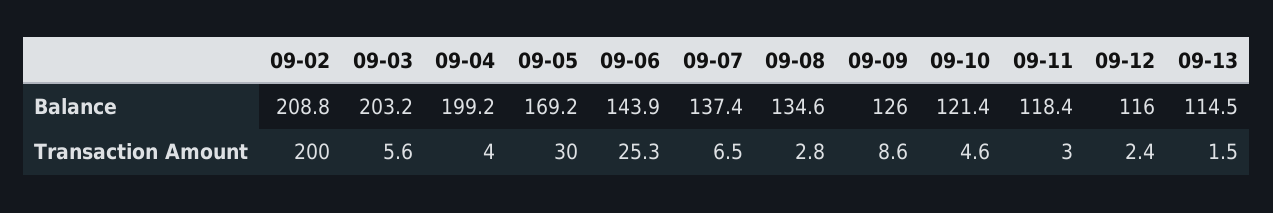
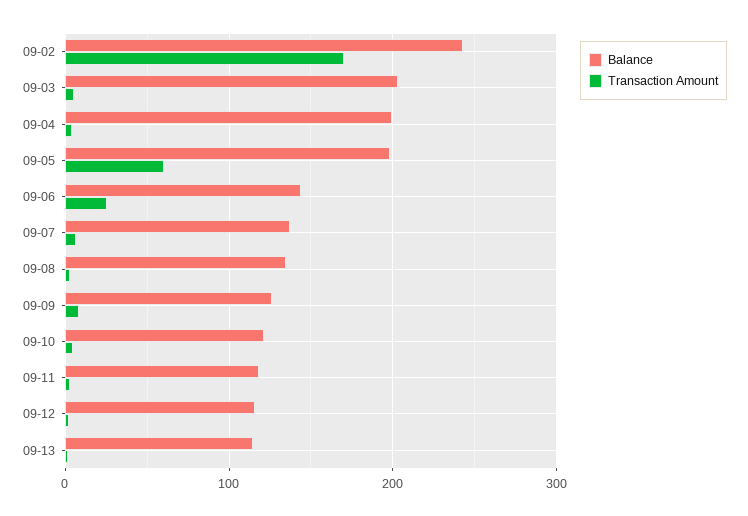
Balance, 09-02: 208.8 -> 240
Balance, 09-05: 169.2 -> 200
Transaction Amount, 09-02: 200 -> 170
Transaction Amount, 09-05: 30 -> 60

